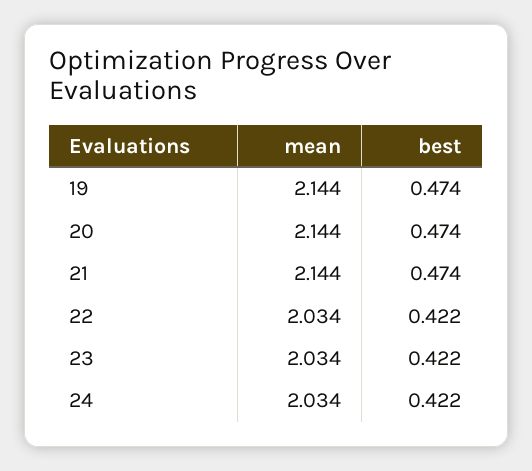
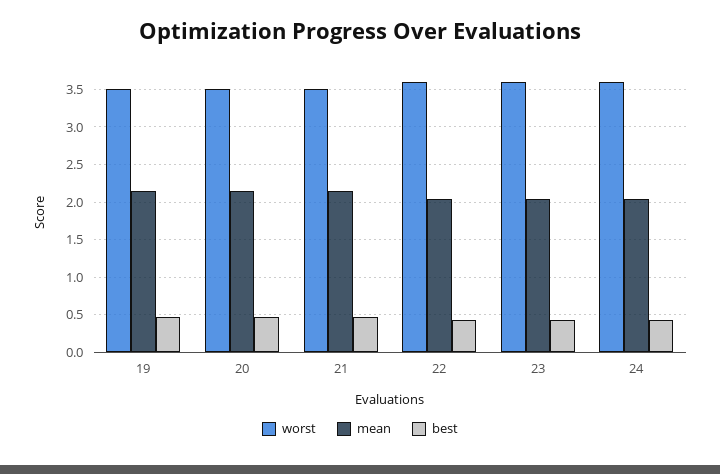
worst, 19: none -> 3.5
worst, 20: none -> 3.5
worst, 21: none -> 3.5
worst, 22: none -> 3.6
worst, 23: none -> 3.6
worst, 24: none -> 3.6

